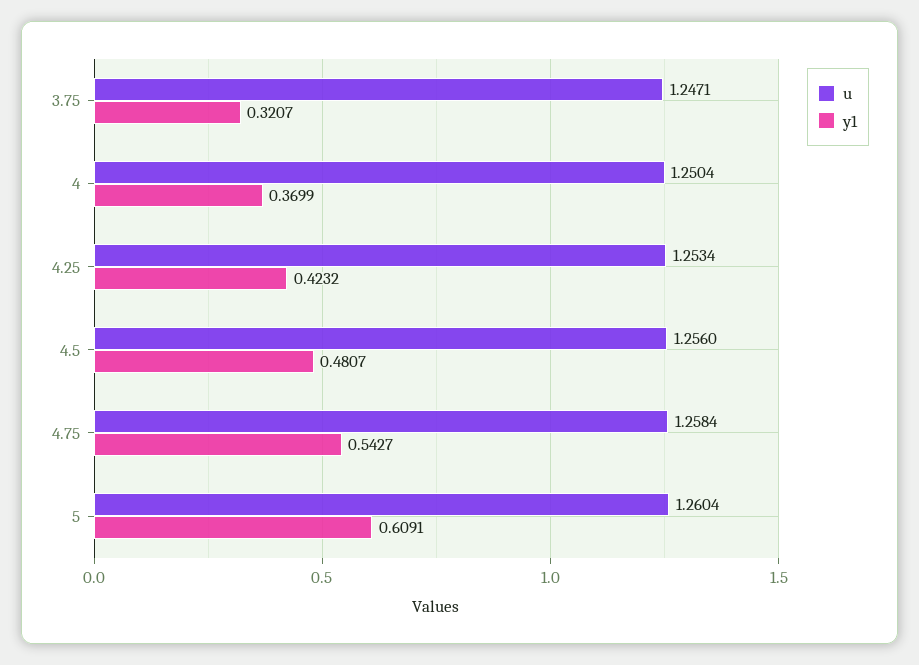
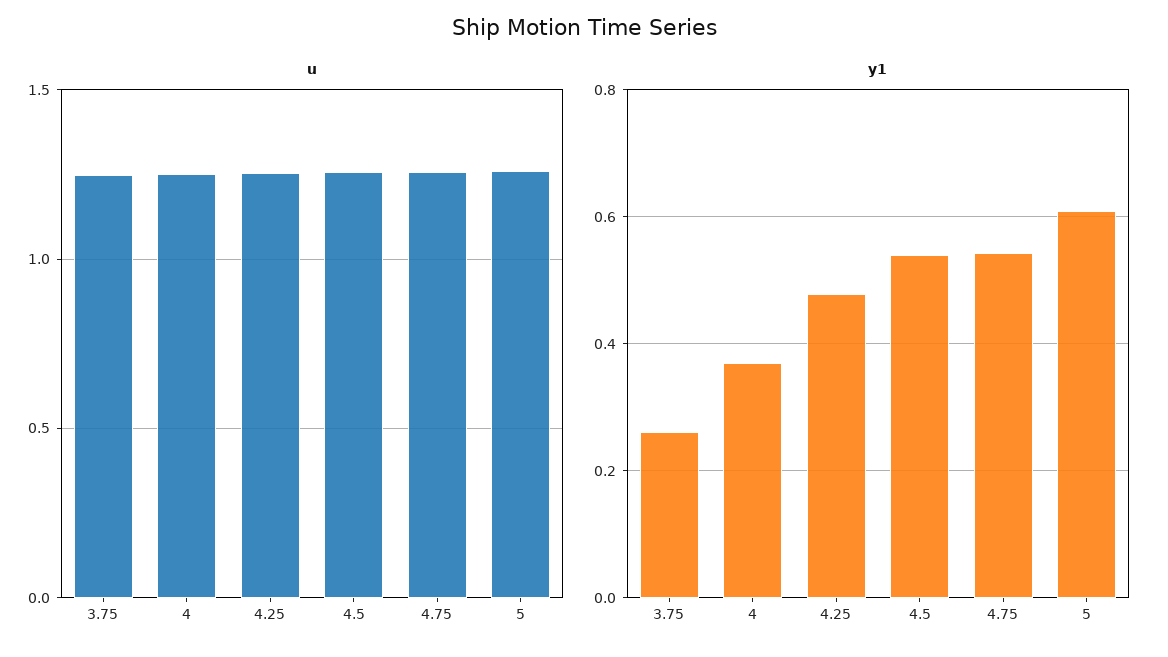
y1, 3.75: 0.3207 -> 0.26
y1, 4.25: 0.4232 -> 0.48
y1, 4.5: 0.4807 -> 0.54

